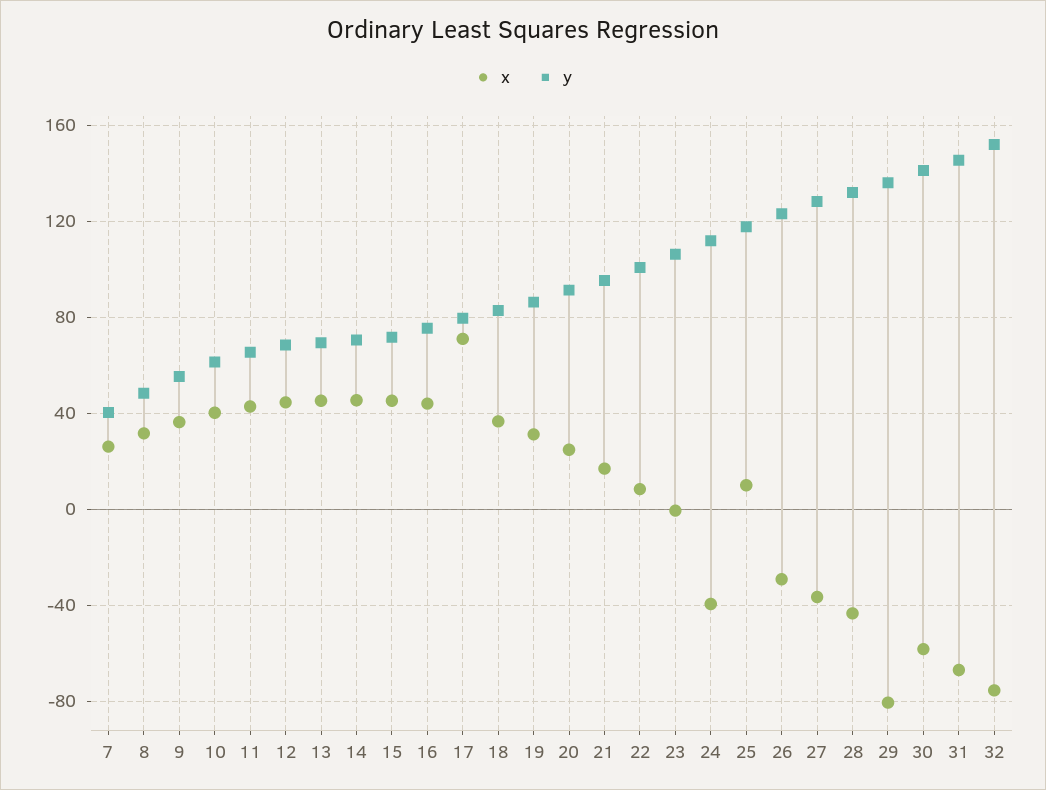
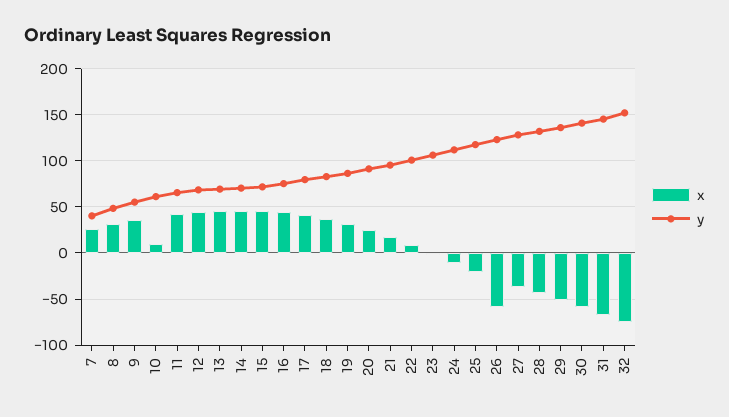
x, 10: 40 -> 10
x, 17: 70 -> 40
x, 24: -40 -> -10
x, 25: 10 -> -20
x, 26: -30 -> -60
x, 29: -80 -> -50

